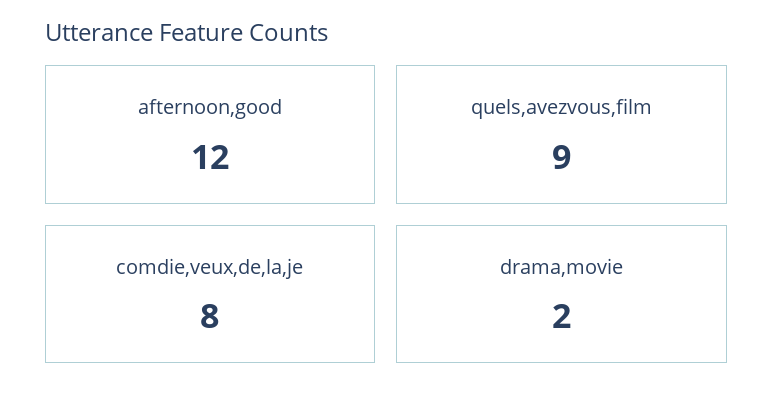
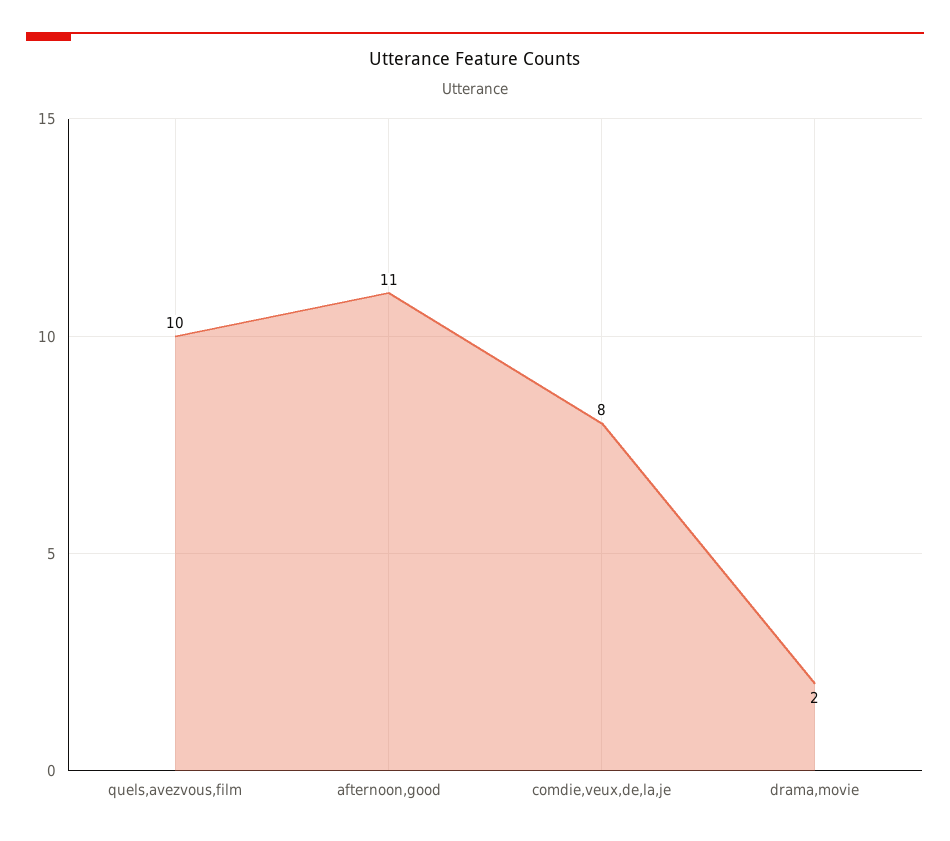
afternoon,good: 12 -> 11
quels,avezvous,film: 9 -> 10

